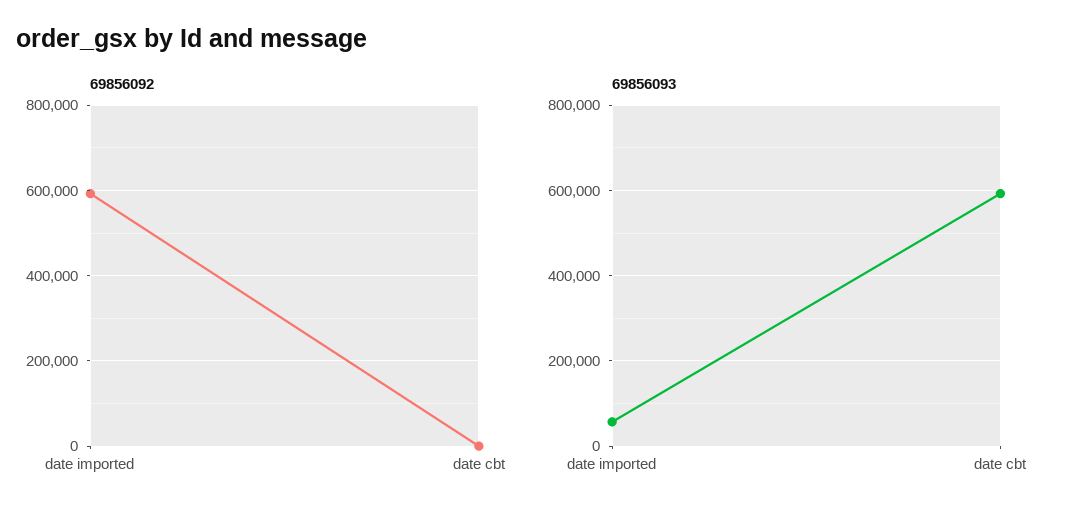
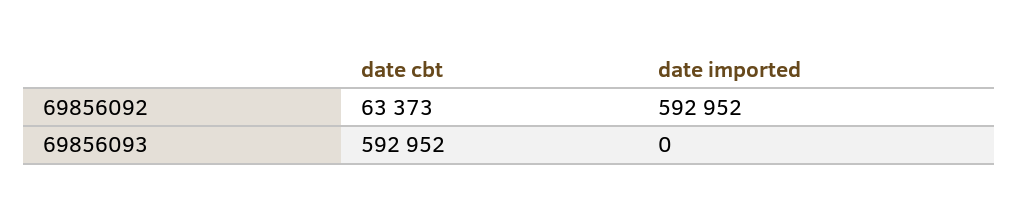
69856092, date cbt: 0 -> 63373
69856093, date imported: 60000 -> 0

